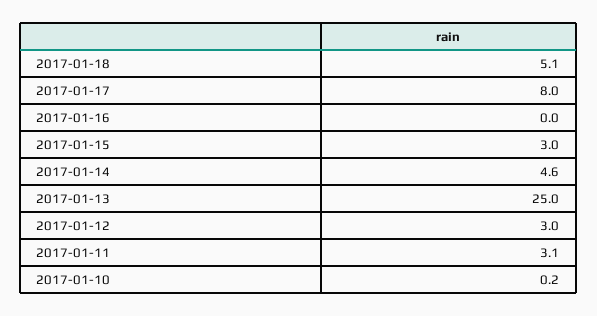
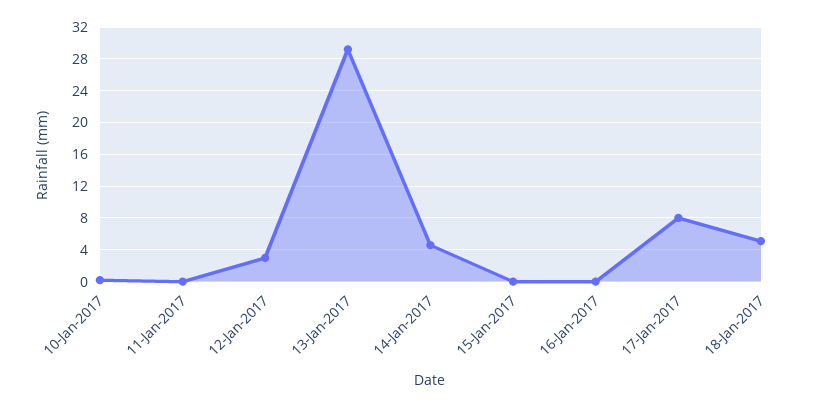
2017-01-15: 3 -> 0
2017-01-13: 25 -> 29
2017-01-11: 3.1 -> 0

